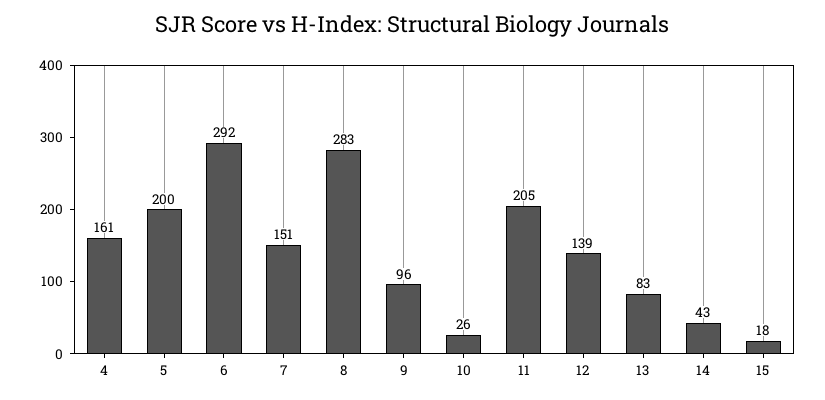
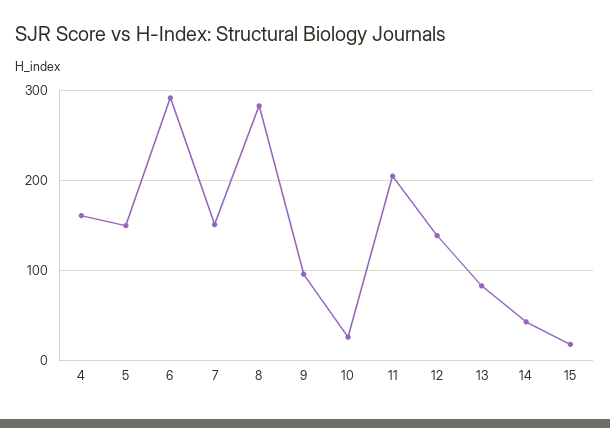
5: 200 -> 150

